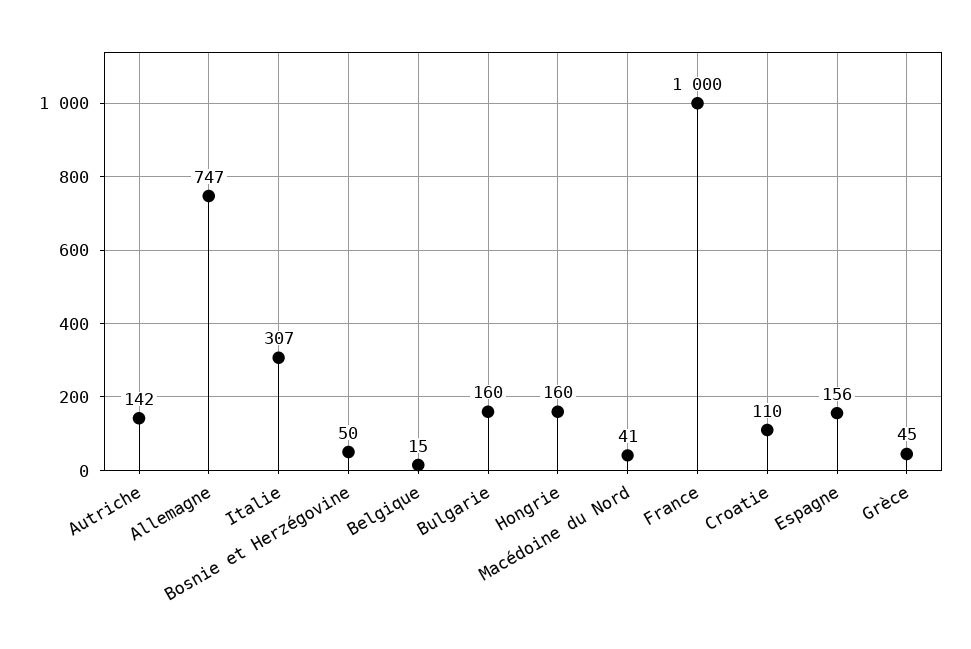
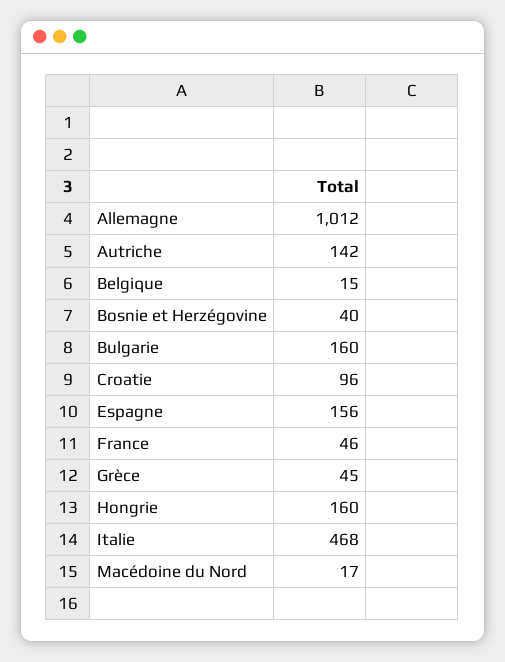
Allemagne: 747 -> 1012
Italie: 307 -> 468
Bosnie et Herzégovine: 50 -> 40
Macédoine du Nord: 41 -> 17
France: 1000 -> 46
Croatie: 110 -> 96

